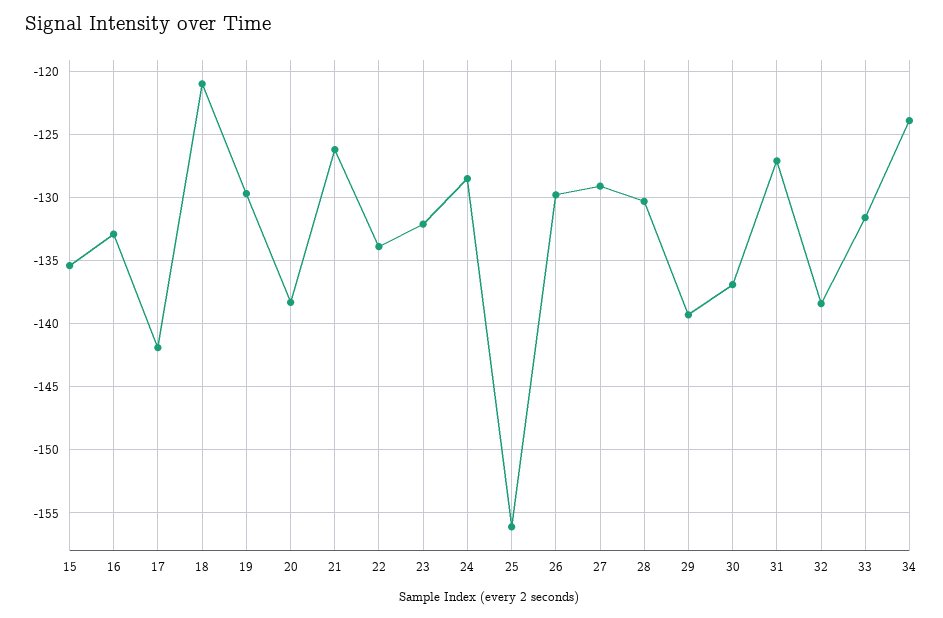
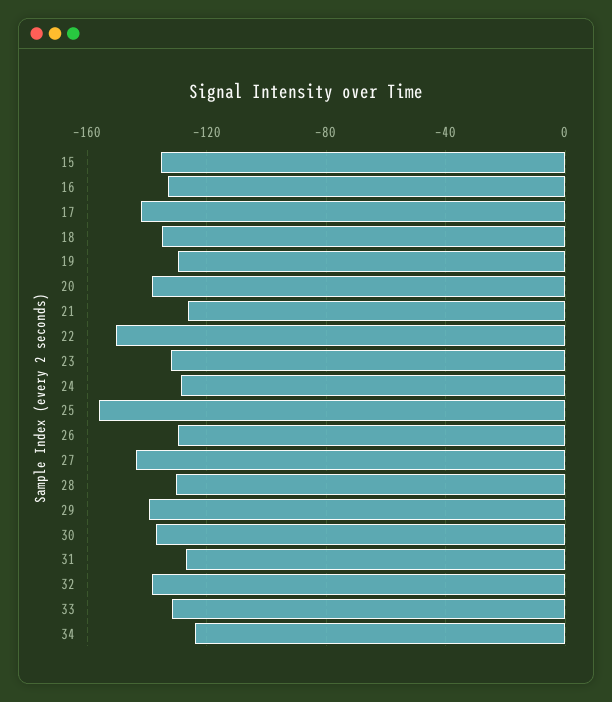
18: -121 -> -135
22: -134 -> -150
27: -129 -> -145

